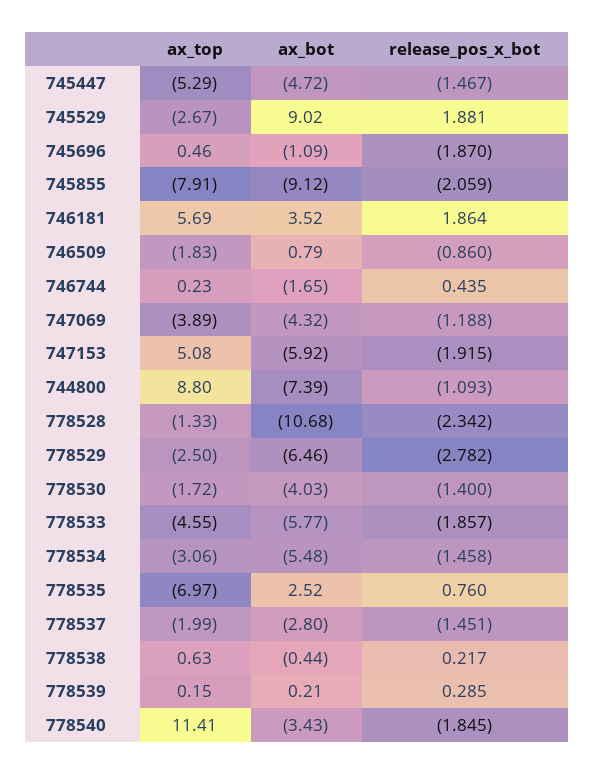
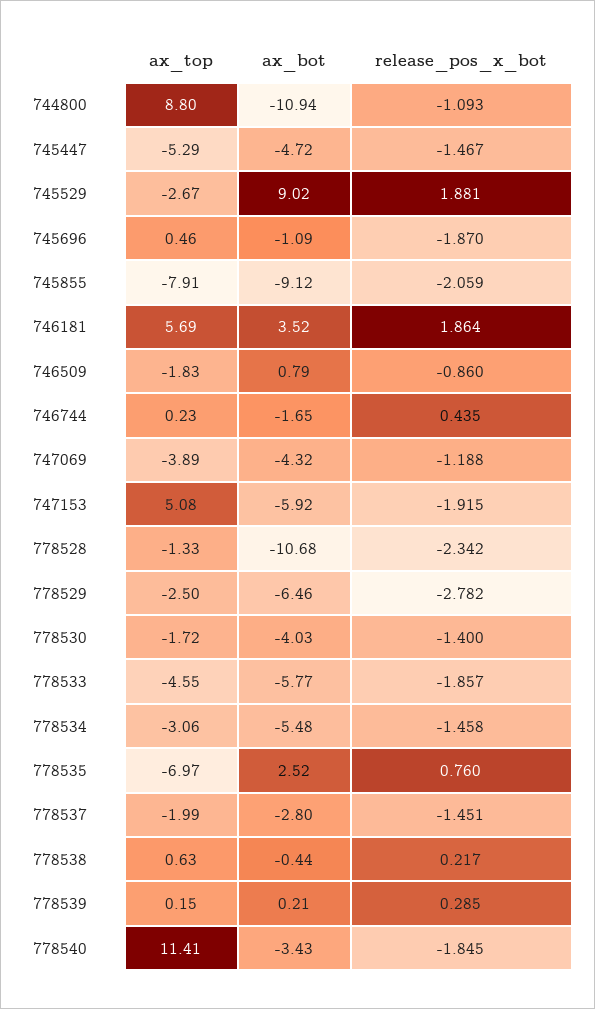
ax_bot, 744800: -7.39 -> -10.94

